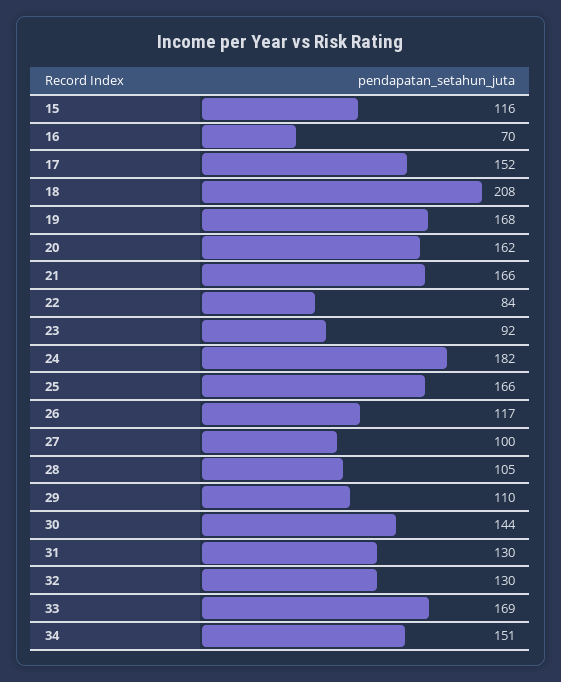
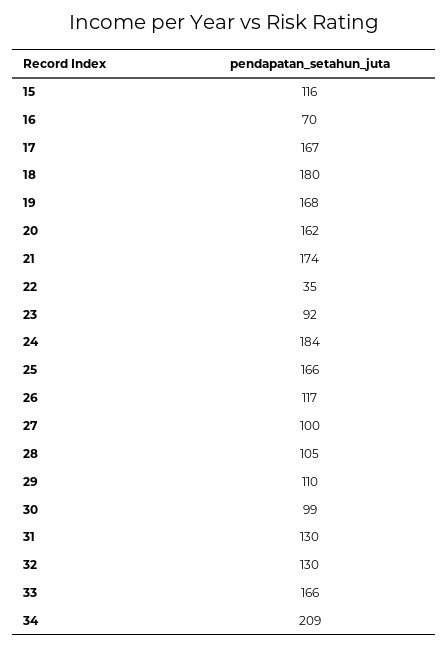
17: 152 -> 167
18: 208 -> 180
21: 166 -> 174
22: 84 -> 35
24: 182 -> 184
30: 144 -> 99
33: 169 -> 166
34: 151 -> 209

